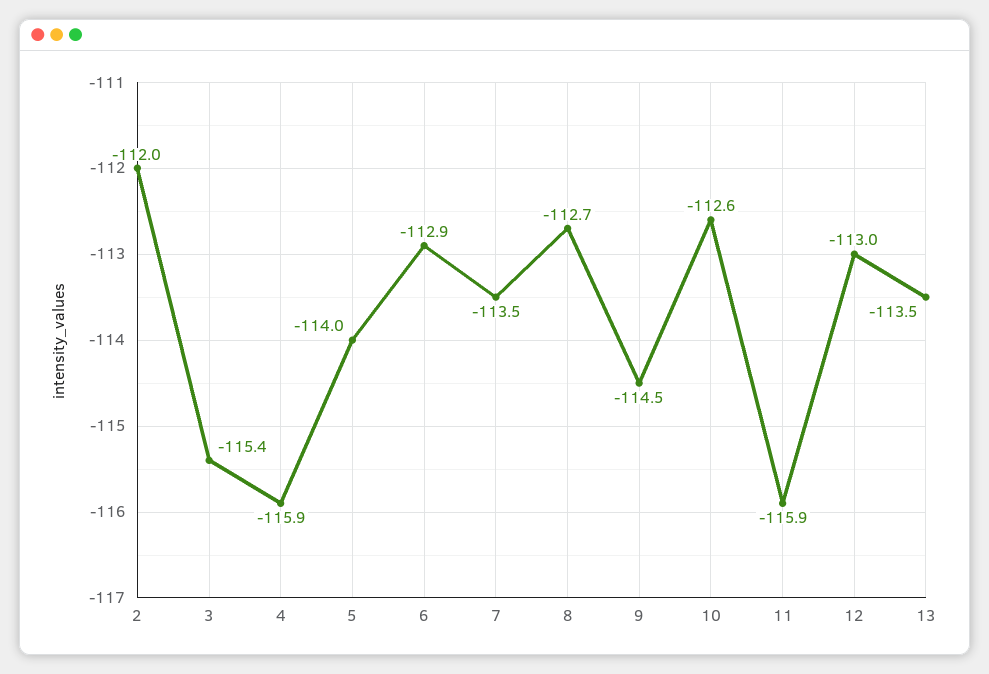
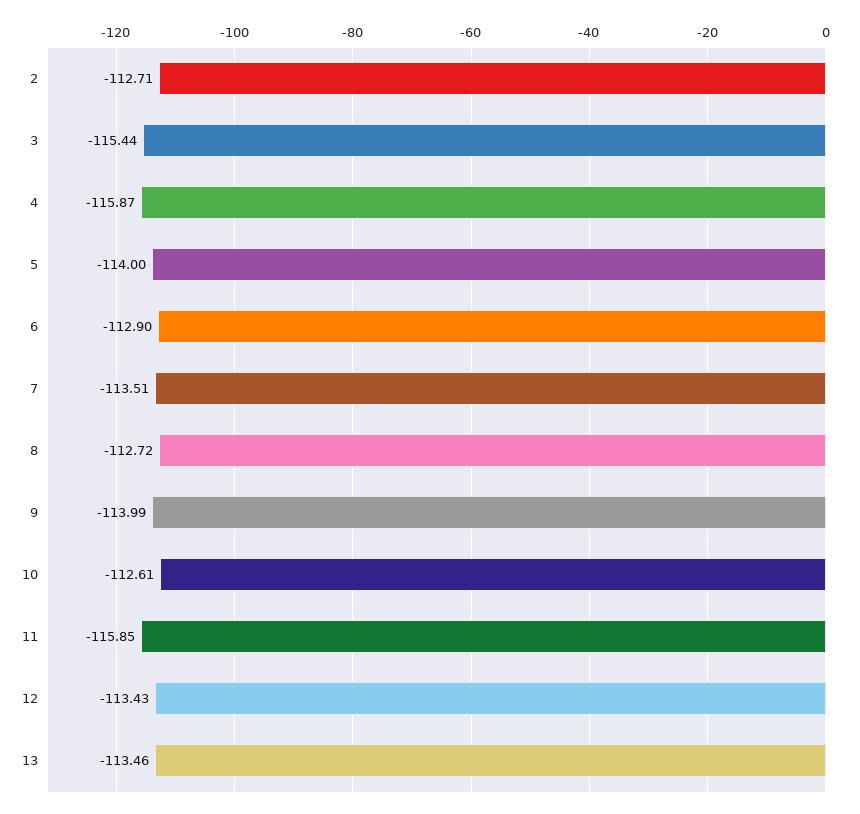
2: -112 -> -112.71
9: -114.5 -> -113.99
12: -113 -> -113.43

